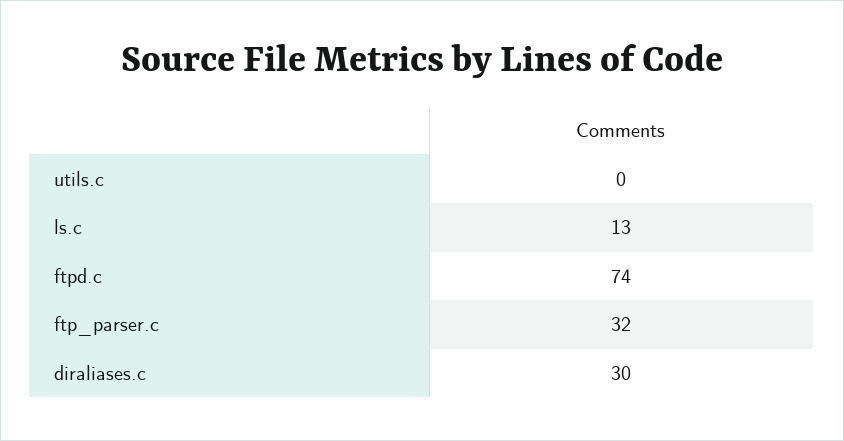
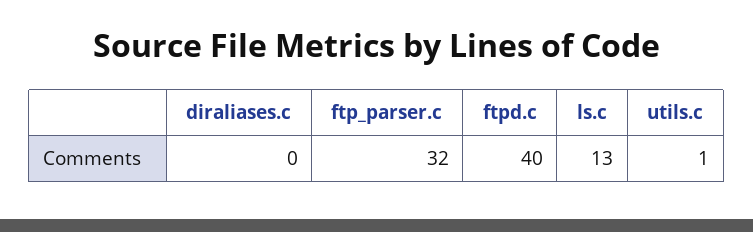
utils.c: 0 -> 1
ftpd.c: 74 -> 40
diraliases.c: 30 -> 0

